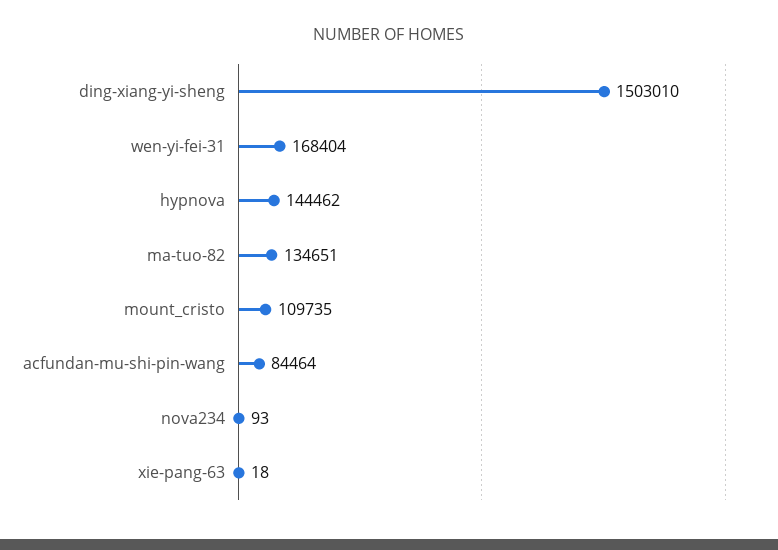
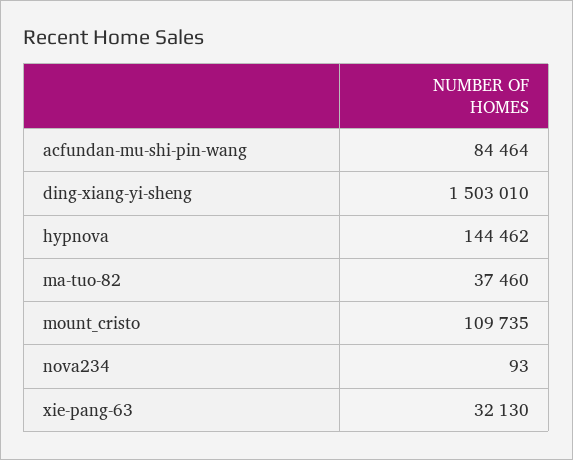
wen-yi-fei-31: 168404 -> none
ma-tuo-82: 134651 -> 37460
xie-pang-63: 18 -> 32130

